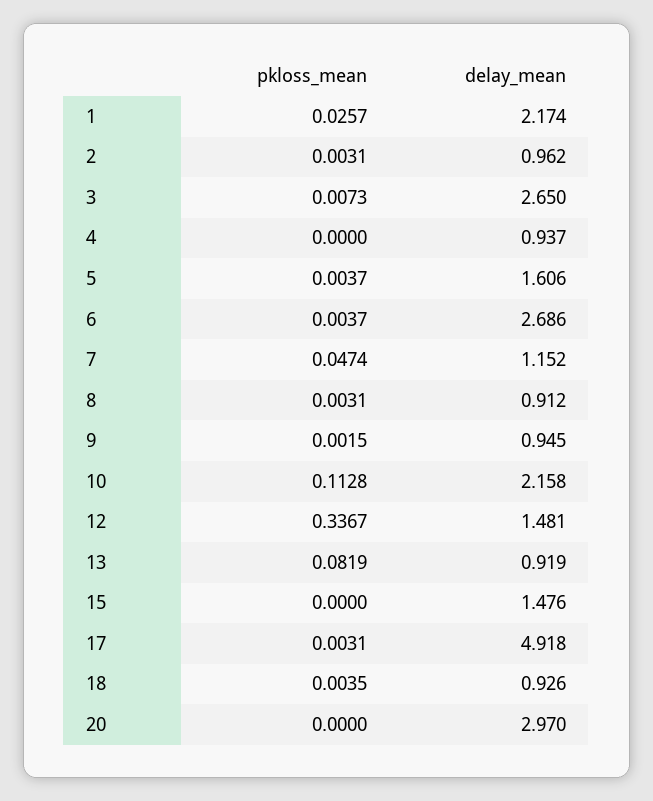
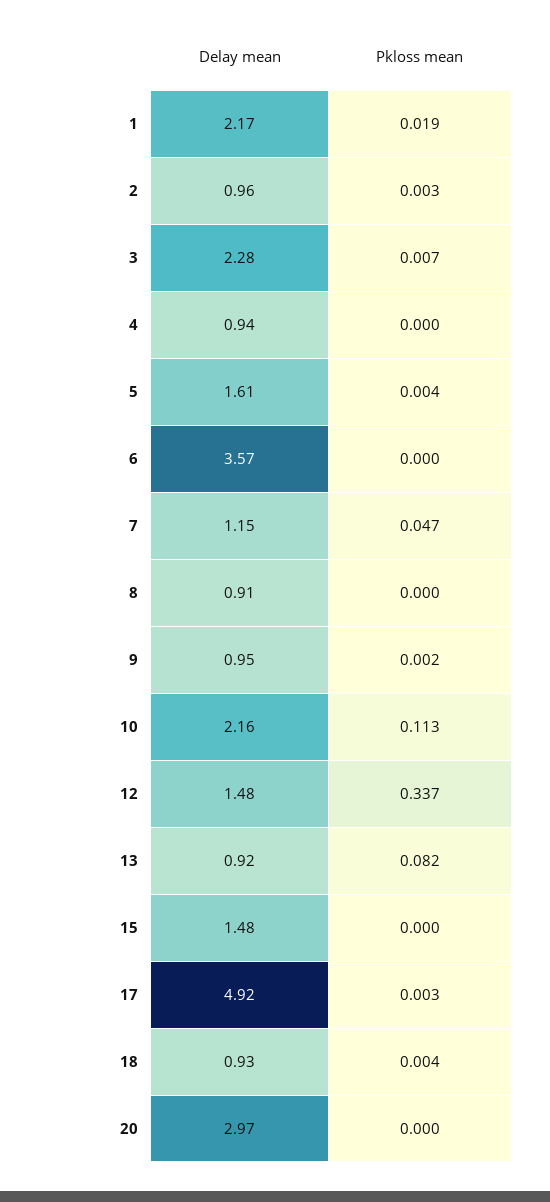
pkloss_mean, 1: 0.0257 -> 0.019
delay_mean, 3: 2.65 -> 2.28
pkloss_mean, 6: 0.0037 -> 0
delay_mean, 6: 2.686 -> 3.57
pkloss_mean, 8: 0.0031 -> 0

